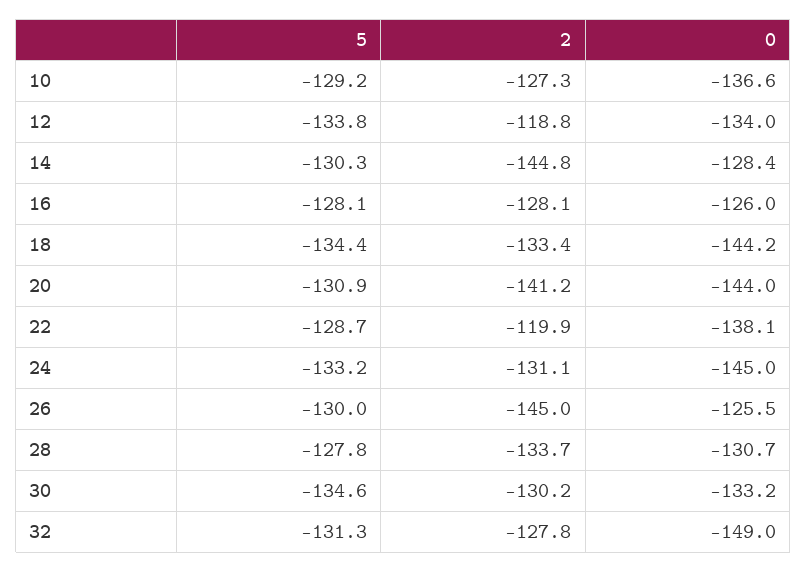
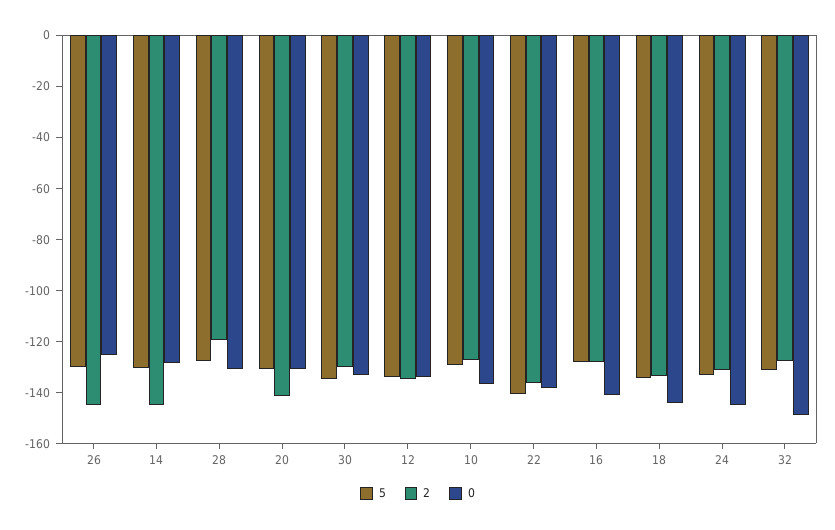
2, 12: -118.8 -> -135
0, 16: -126 -> -140
0, 20: -144 -> -130
5, 22: -128.7 -> -140
2, 22: -119.9 -> -135
2, 28: -133.7 -> -120

